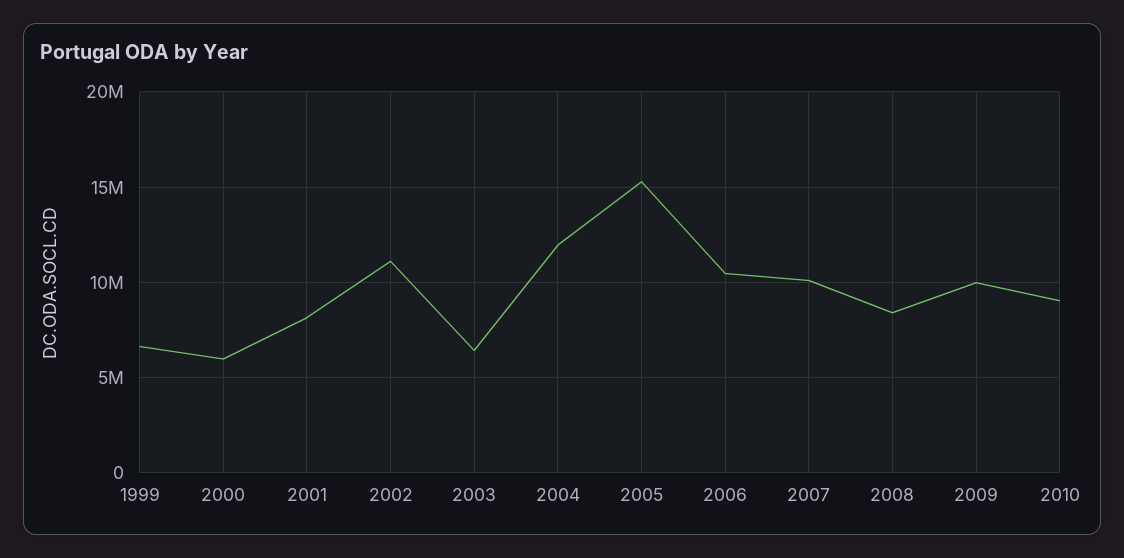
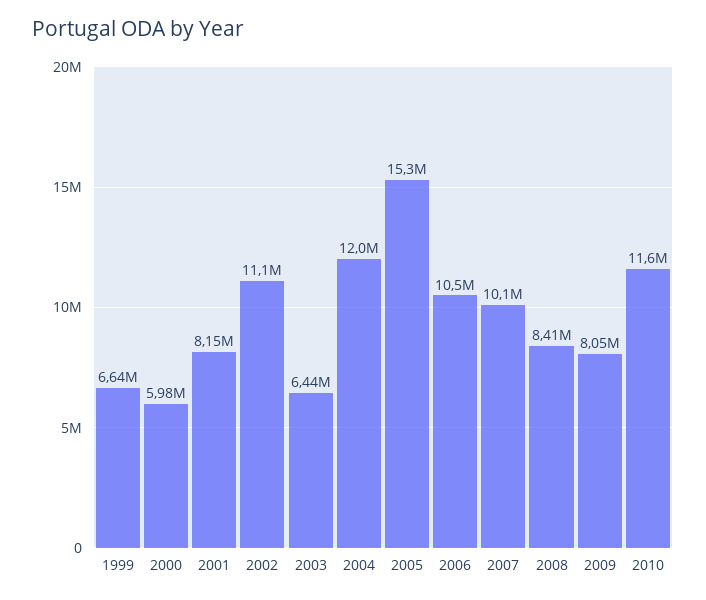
2009: 10000000 -> 8050000
2010: 9000000 -> 11600000

